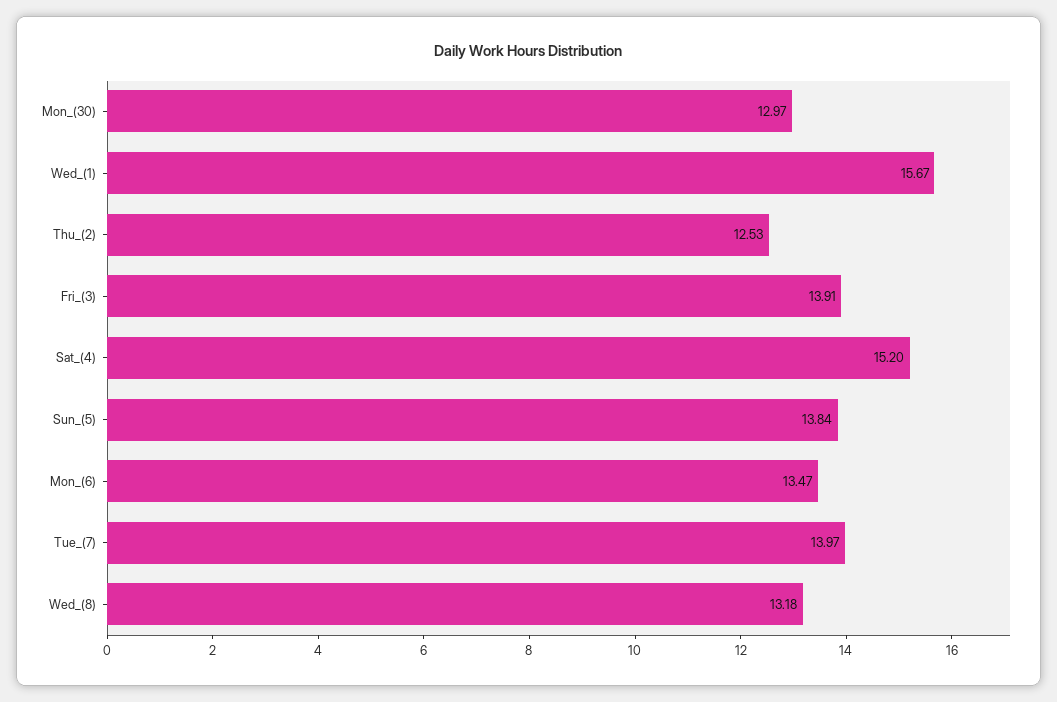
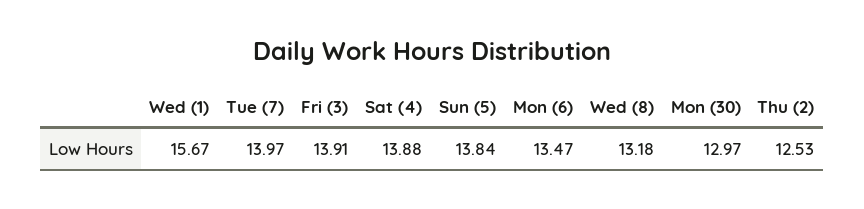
Sat_(4): 15.2 -> 13.88

